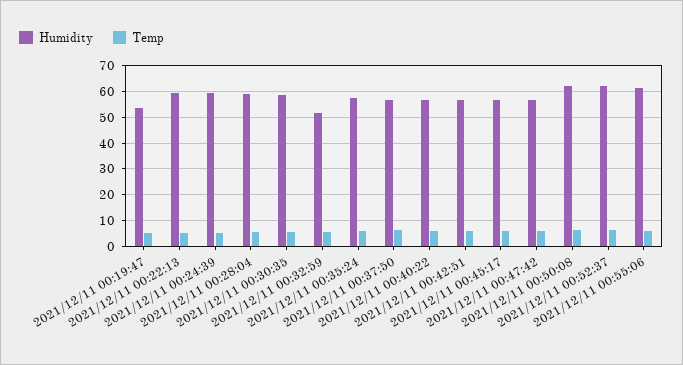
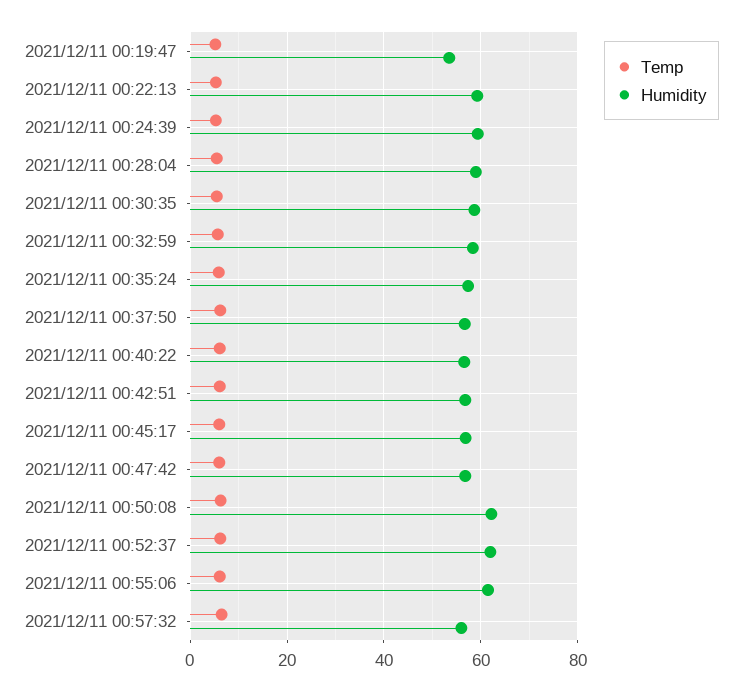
Humidity, 2021/12/11 00:32:59: 52.5 -> 58
Temp, 2021/12/11 00:57:32: none -> 6
Humidity, 2021/12/11 00:57:32: none -> 56

